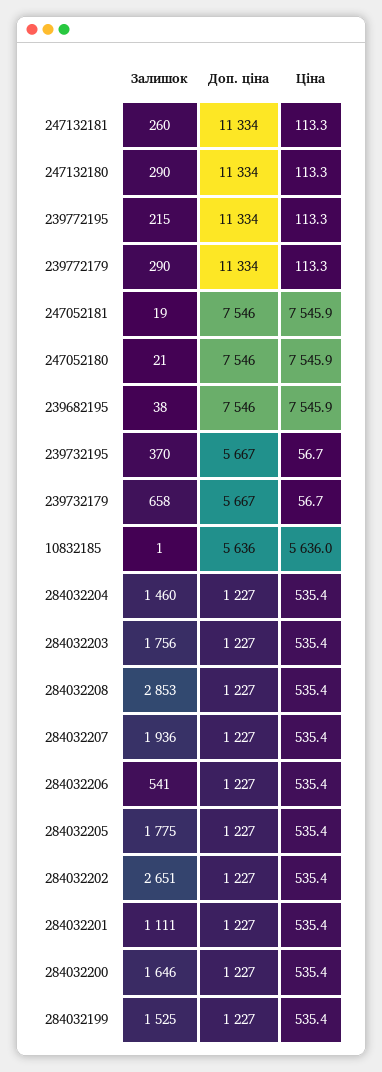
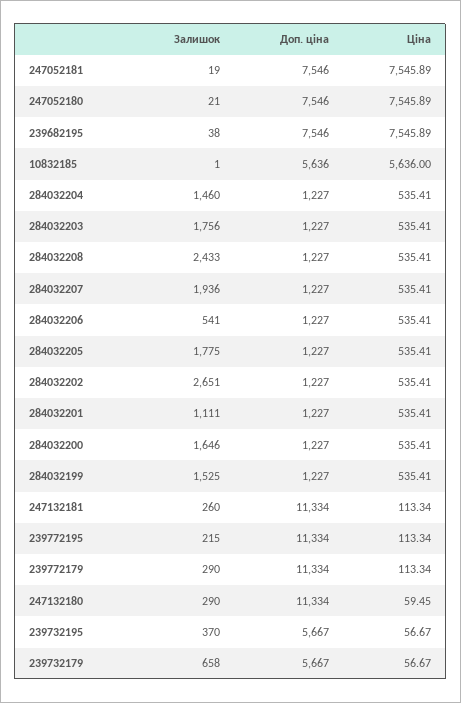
Ціна, 247132180: 113.3 -> 59.45
Залишок, 284032208: 2853 -> 2433

